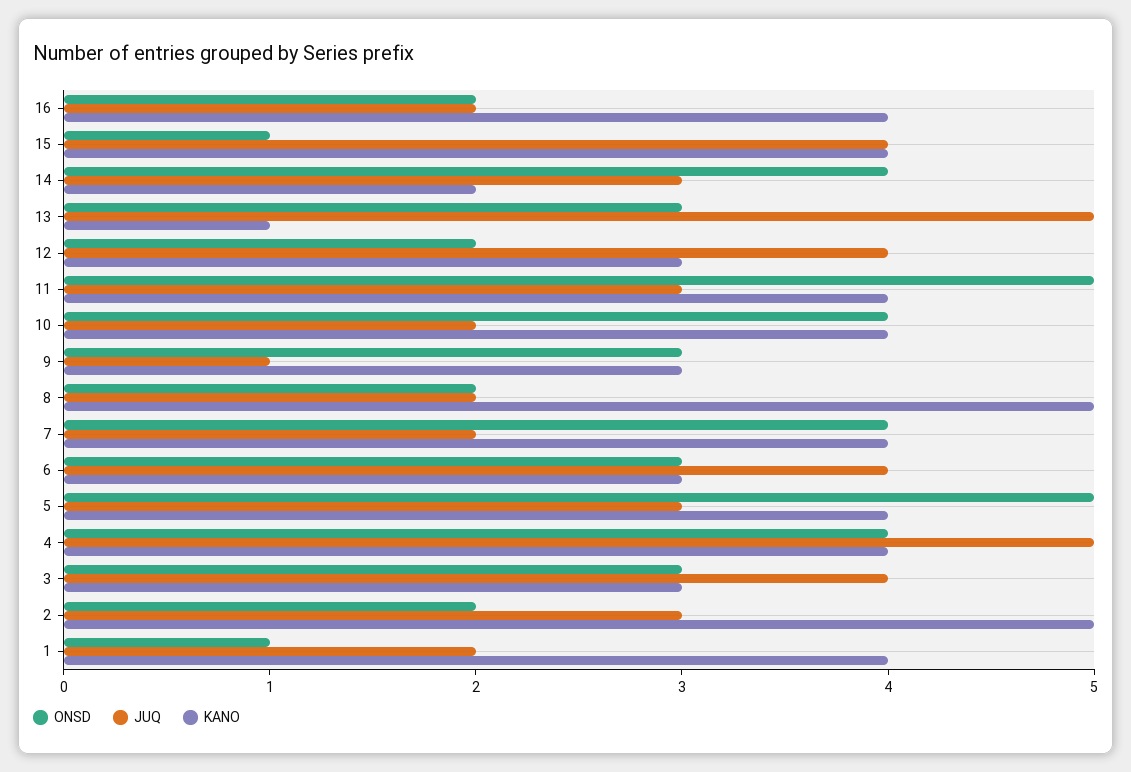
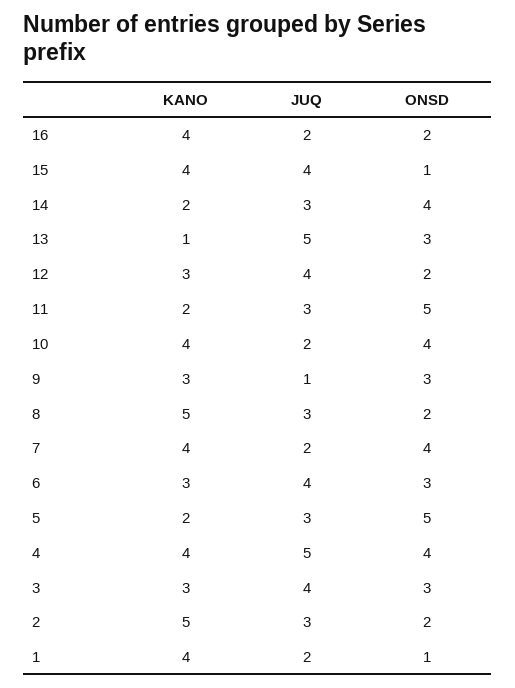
KANO, 11: 4 -> 2
JUQ, 8: 2 -> 3
KANO, 5: 4 -> 2

